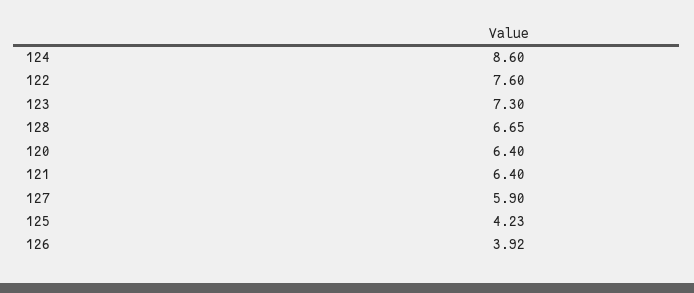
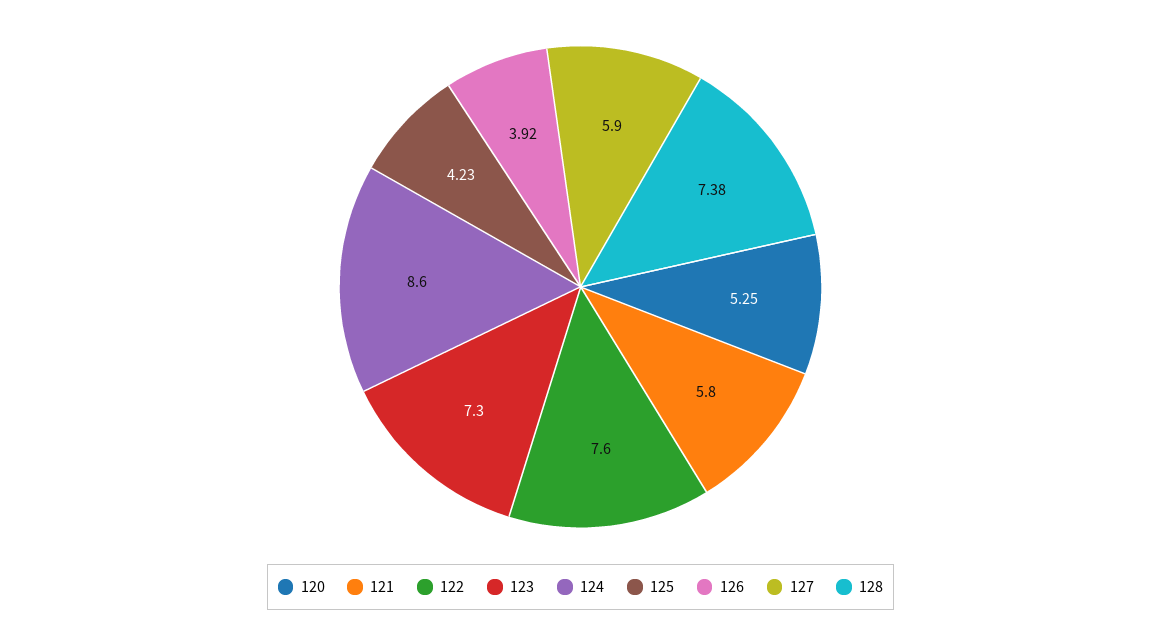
128: 6.65 -> 7.38
120: 6.4 -> 5.25
121: 6.4 -> 5.8

